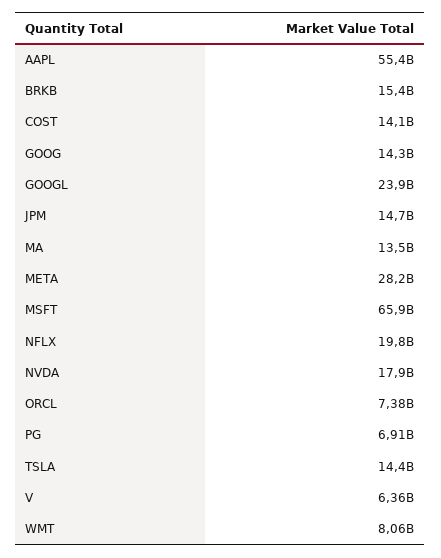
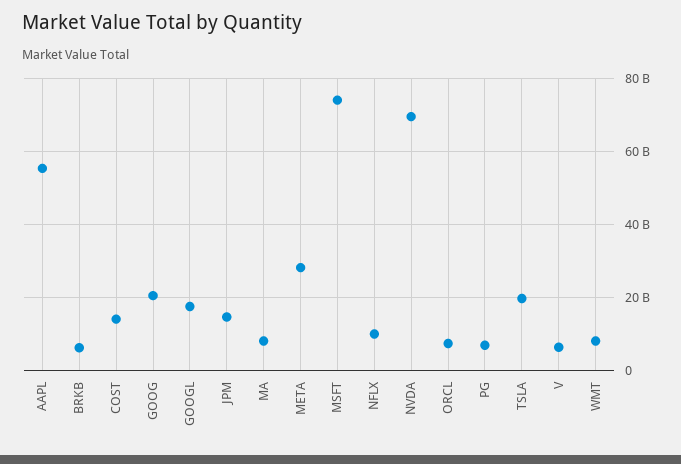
BRKB: 15400000000 -> 6000000000
GOOG: 14300000000 -> 20000000000
GOOGL: 23900000000 -> 18000000000
MA: 13500000000 -> 8000000000
MSFT: 65900000000 -> 74000000000
NFLX: 19800000000 -> 10000000000
NVDA: 17900000000 -> 70000000000
TSLA: 14400000000 -> 20000000000

